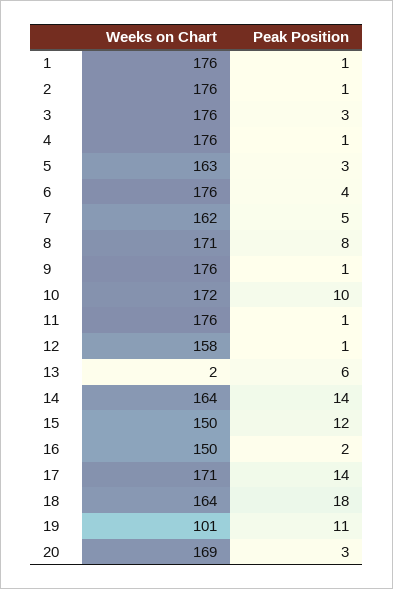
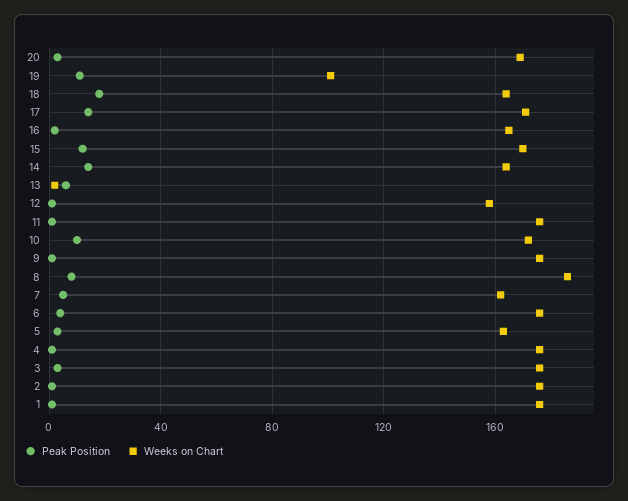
Weeks on Chart, 8: 171 -> 185
Weeks on Chart, 15: 150 -> 170
Weeks on Chart, 16: 150 -> 165

